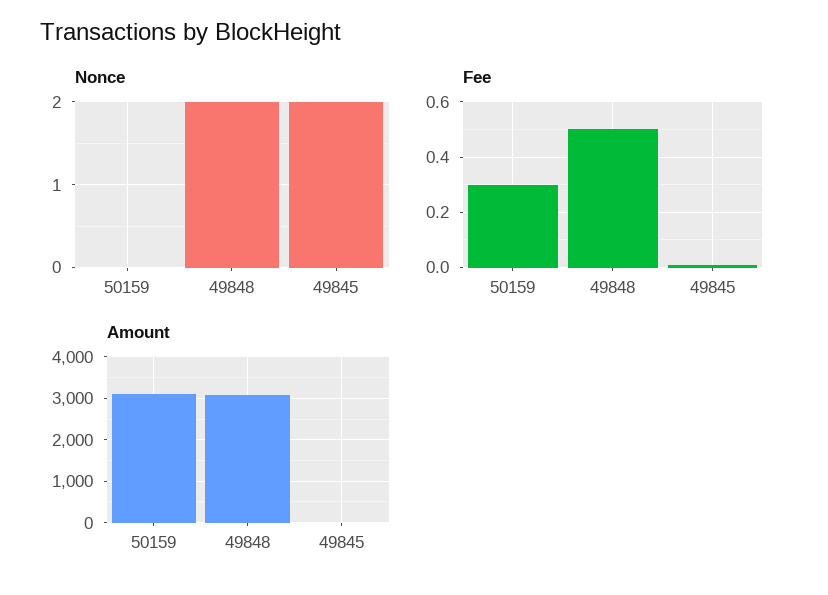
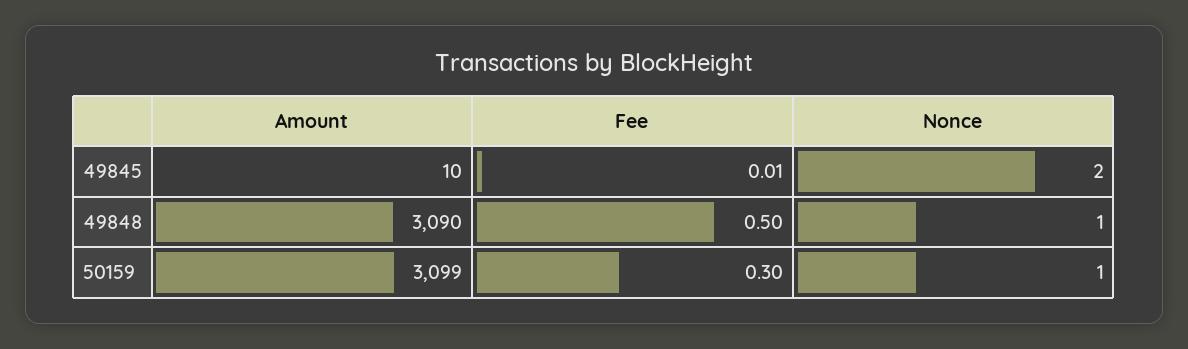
Nonce, 50159: 0 -> 1
Nonce, 49848: 2 -> 1

